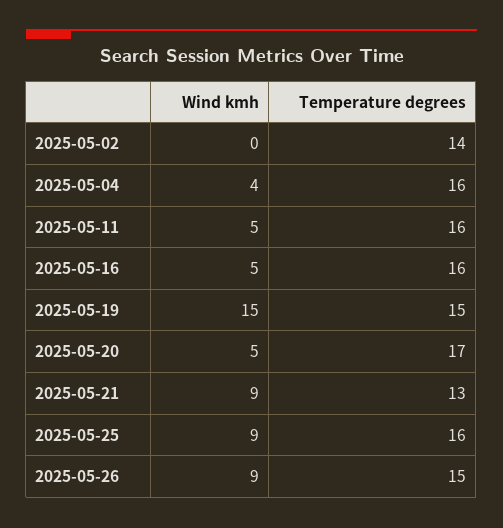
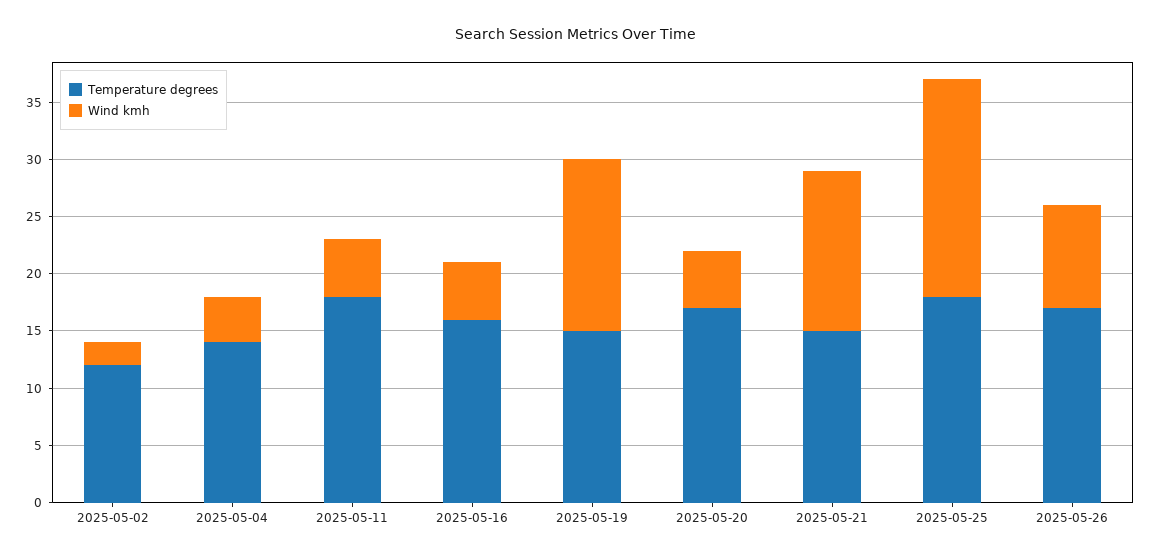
Wind kmh, 2025-05-02: 0 -> 2
Temperature degrees, 2025-05-02: 14 -> 12
Temperature degrees, 2025-05-04: 16 -> 14
Temperature degrees, 2025-05-11: 16 -> 18
Wind kmh, 2025-05-21: 9 -> 14
Temperature degrees, 2025-05-21: 13 -> 15
Wind kmh, 2025-05-25: 9 -> 19
Temperature degrees, 2025-05-25: 16 -> 18
Temperature degrees, 2025-05-26: 15 -> 17

